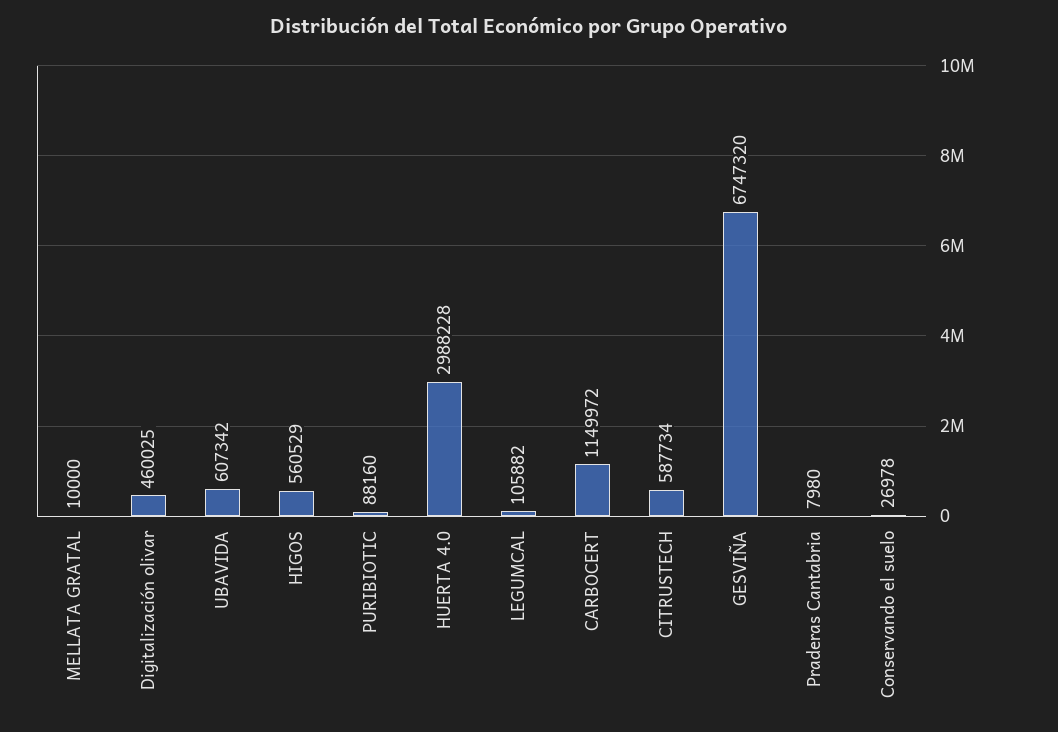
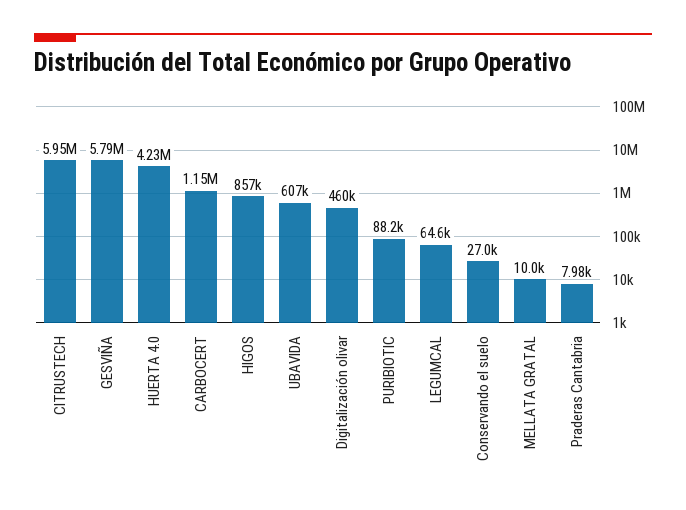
HIGOS: 560529 -> 857000
HUERTA 4.0: 2988228 -> 4230000
LEGUMCAL: 105882 -> 64600
CITRUSTECH: 587734 -> 5950000
GESVIÑA: 6747320 -> 5790000

